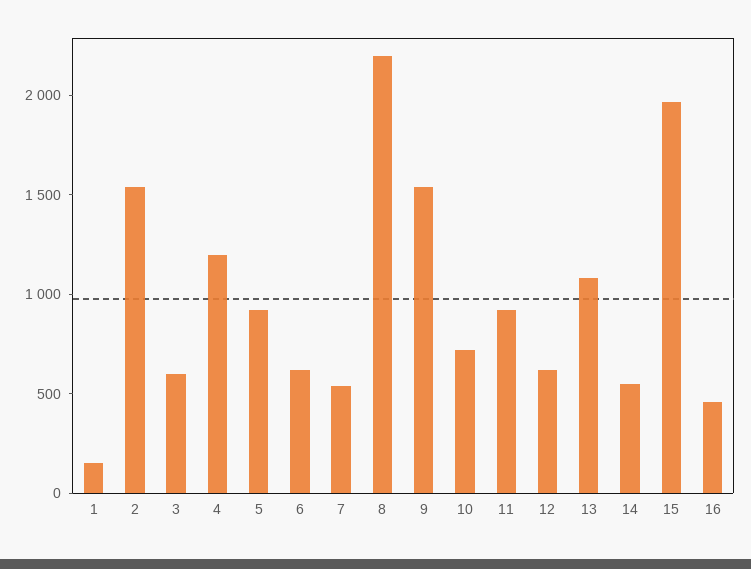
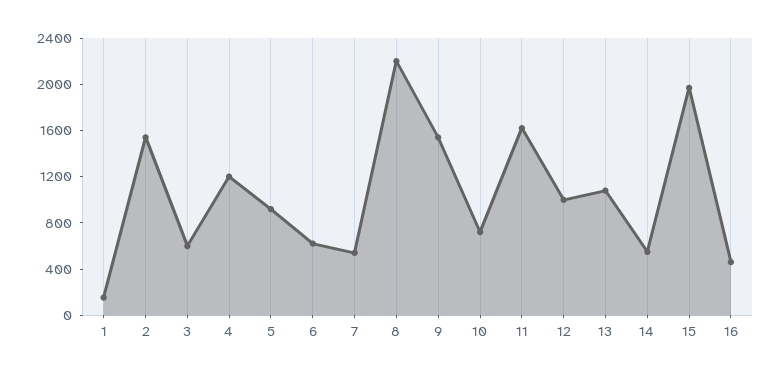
11: 900 -> 1600
12: 600 -> 1000

